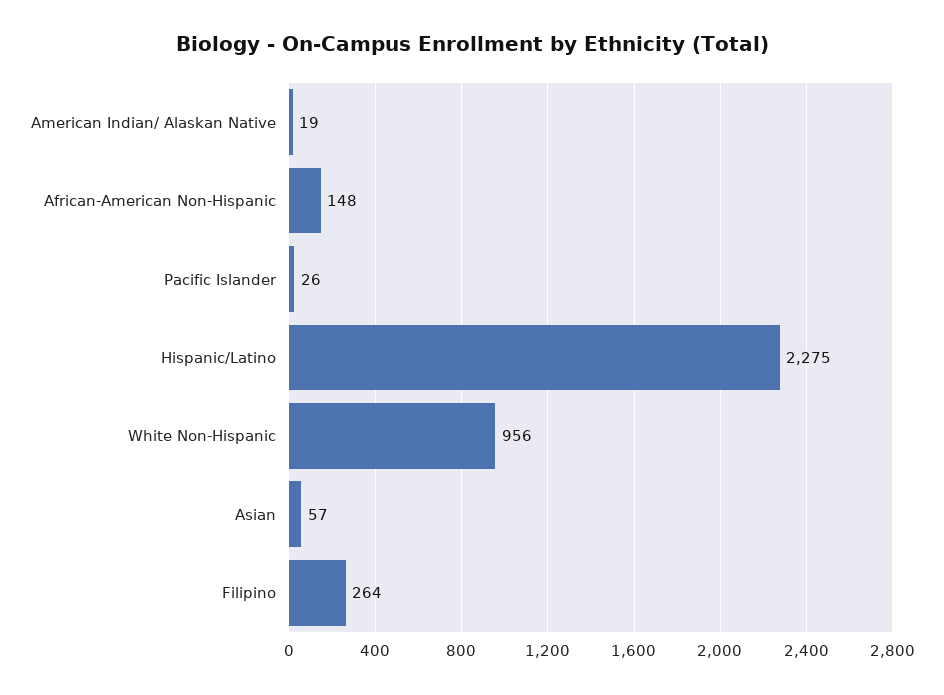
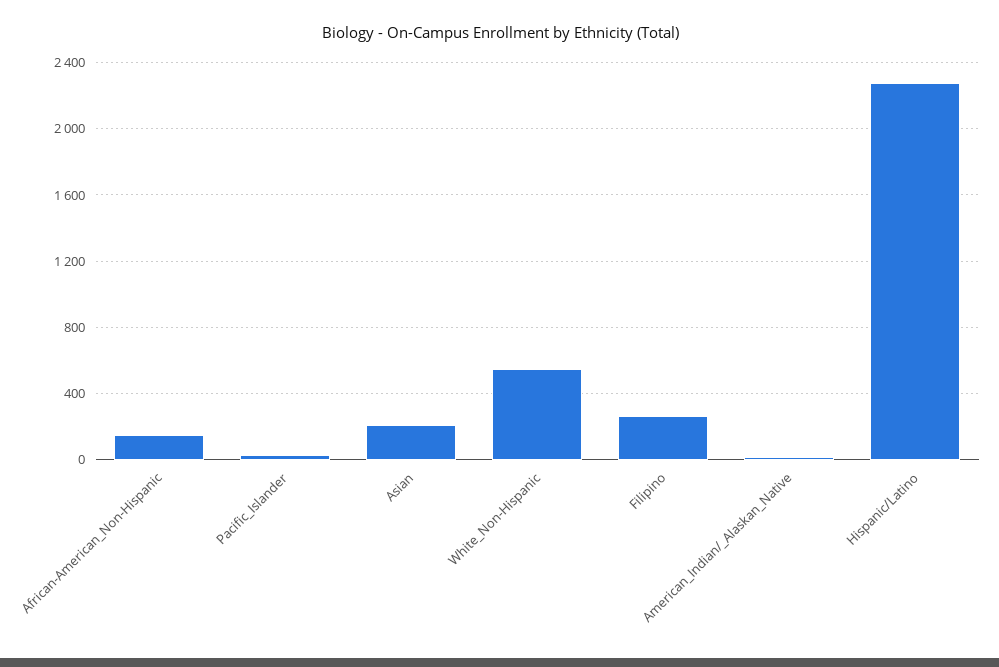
White Non-Hispanic: 956 -> 550
Asian: 57 -> 200

